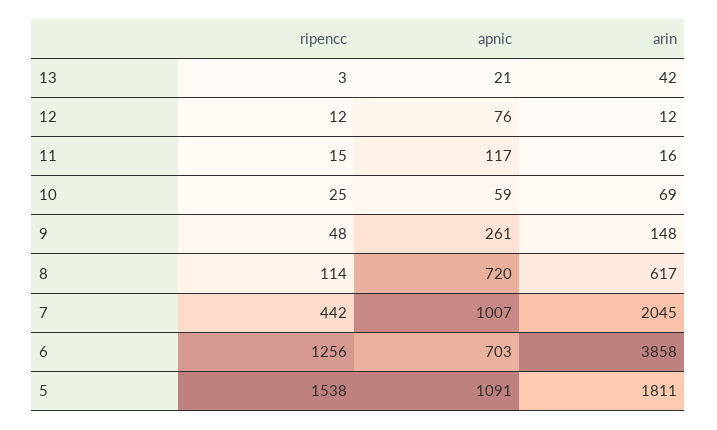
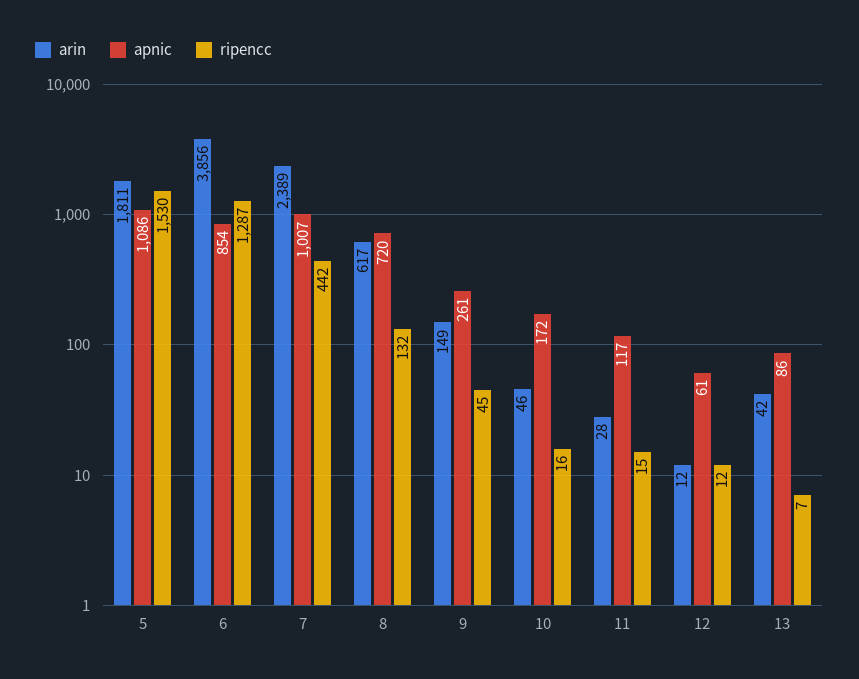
ripencc, 13: 3 -> 7
apnic, 13: 21 -> 86
apnic, 12: 76 -> 61
arin, 11: 16 -> 28
ripencc, 10: 25 -> 16
apnic, 10: 59 -> 172
arin, 10: 69 -> 46
ripencc, 9: 48 -> 45
arin, 9: 148 -> 149
ripencc, 8: 114 -> 132
arin, 7: 2045 -> 2389
ripencc, 6: 1256 -> 1287
apnic, 6: 703 -> 854
arin, 6: 3858 -> 3856
ripencc, 5: 1538 -> 1530
apnic, 5: 1091 -> 1086

